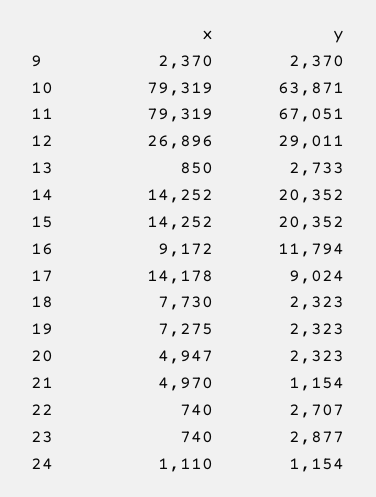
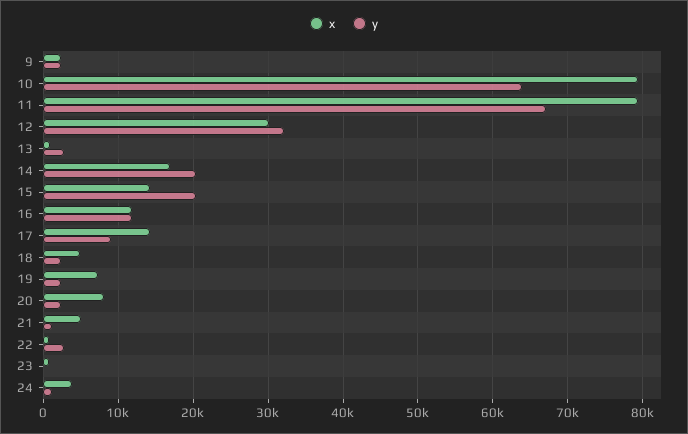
x, 12: 26896 -> 30000
y, 12: 29011 -> 32000
x, 14: 14252 -> 17000
x, 16: 9172 -> 12000
x, 18: 7730 -> 5000
x, 20: 4947 -> 8000
y, 23: 2877 -> 0
x, 24: 1110 -> 4000

